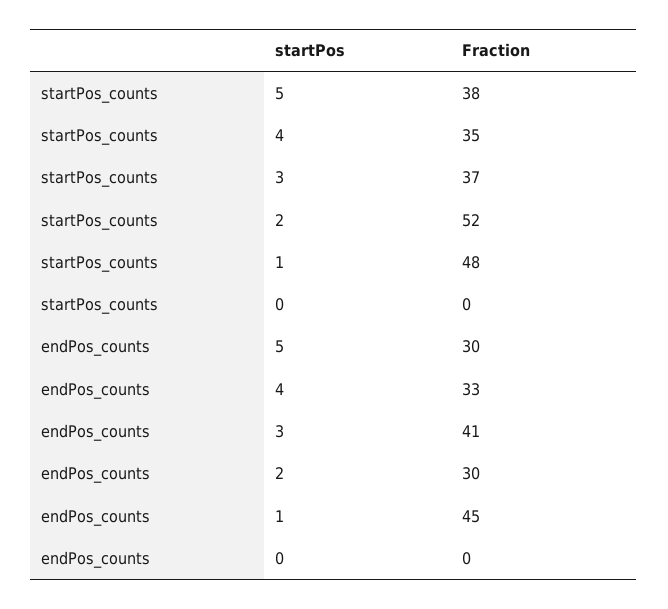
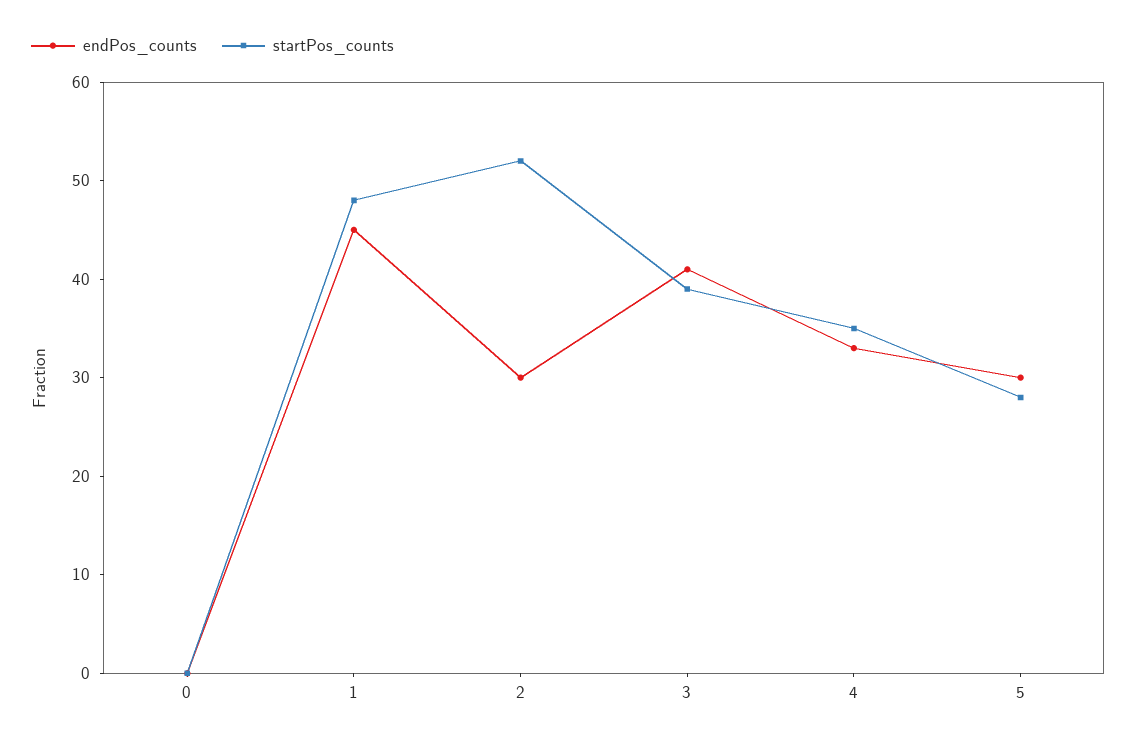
startPos_counts, 5: 38 -> 28
startPos_counts, 3: 37 -> 39

